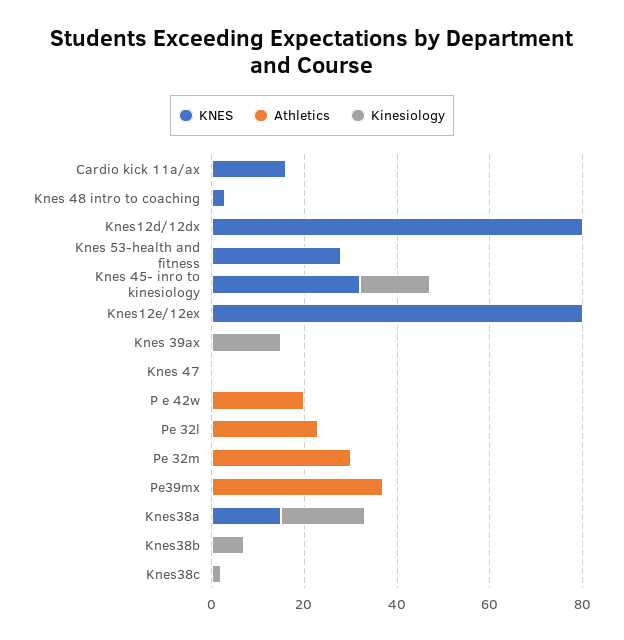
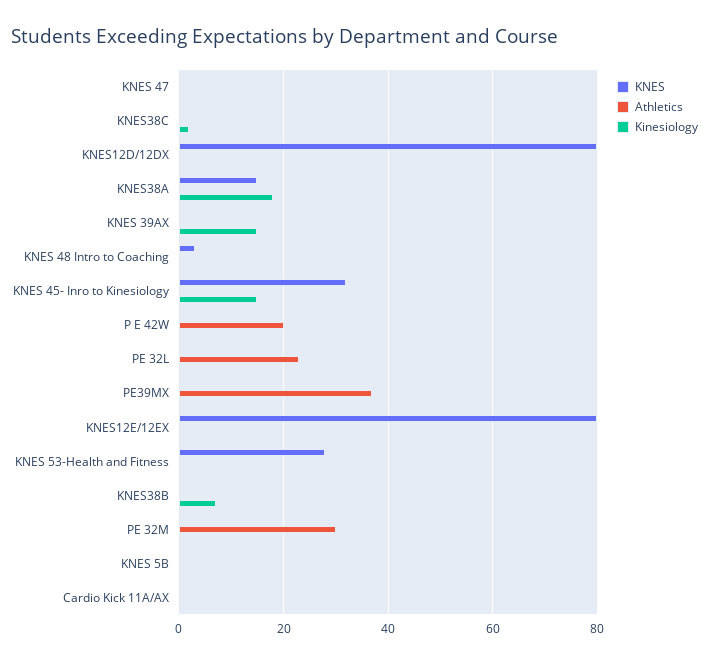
KNES, Cardio kick 11a/ax: 15 -> 0
KNES, KNES 5B: none -> 0
Athletics, KNES 5B: none -> 0
Kinesiology, KNES 5B: none -> 0

